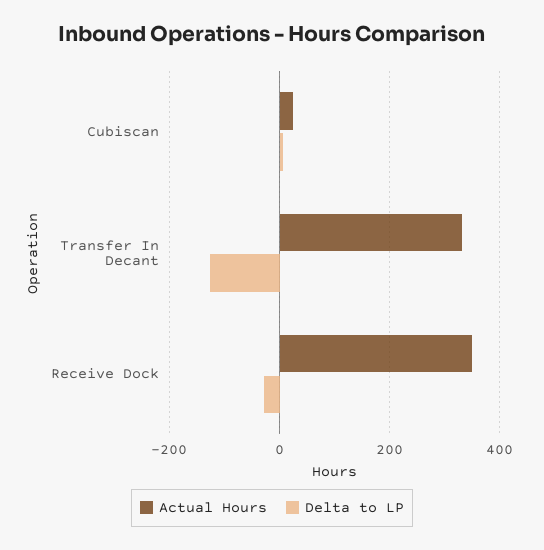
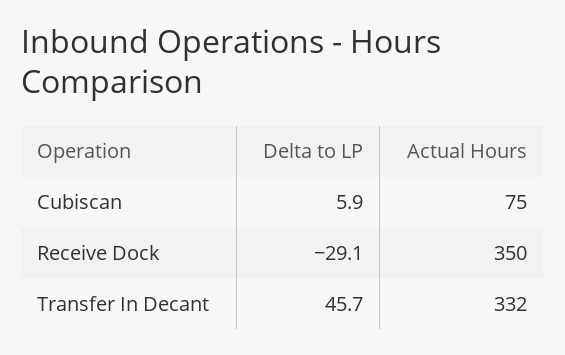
Actual Hours, Cubiscan: 20 -> 75
Delta to LP, Transfer In Decant: -120 -> 45.7

